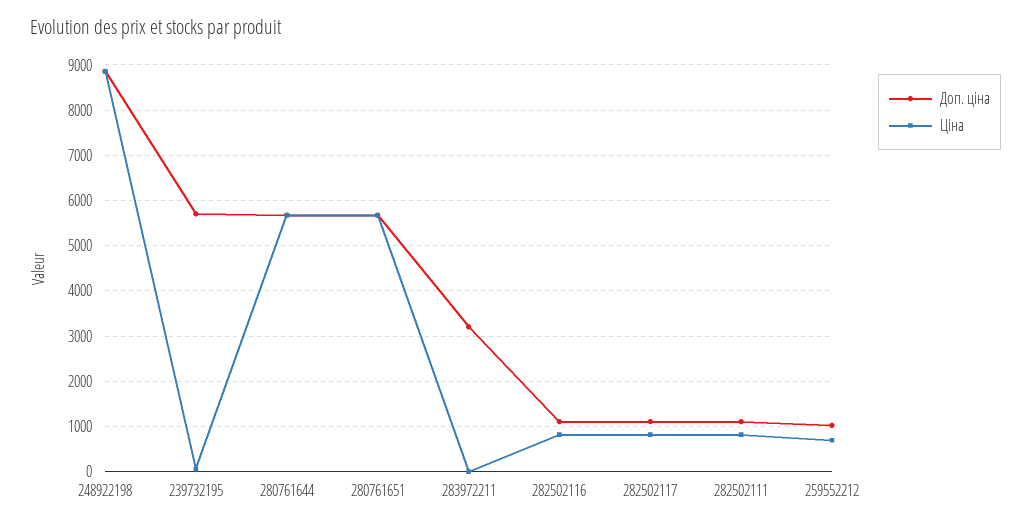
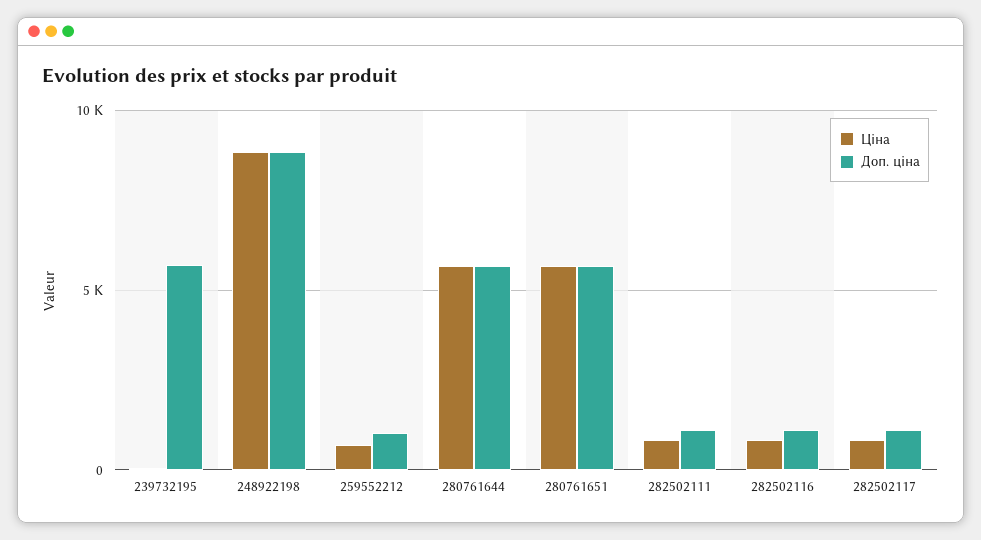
Доп. ціна, 283972211: 3200 -> none
Ціна, 283972211: 0 -> none

